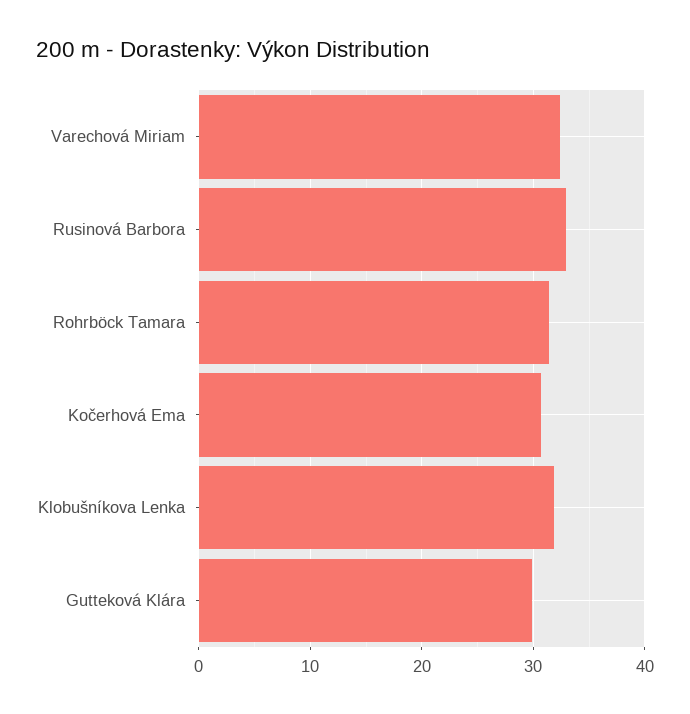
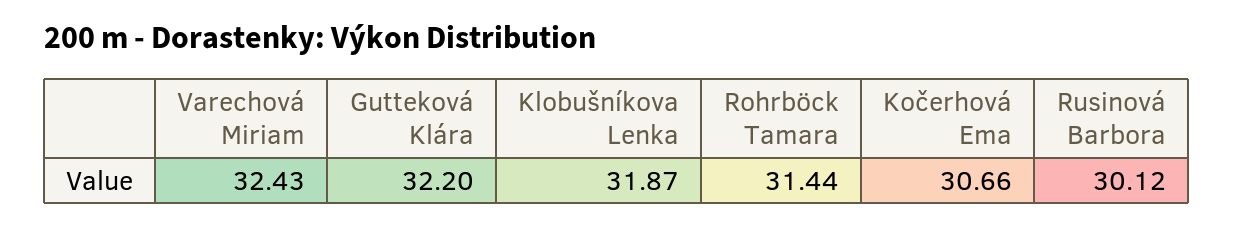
Rusinová Barbora: 33 -> 30.12
Gutteková Klára: 30 -> 32.2

